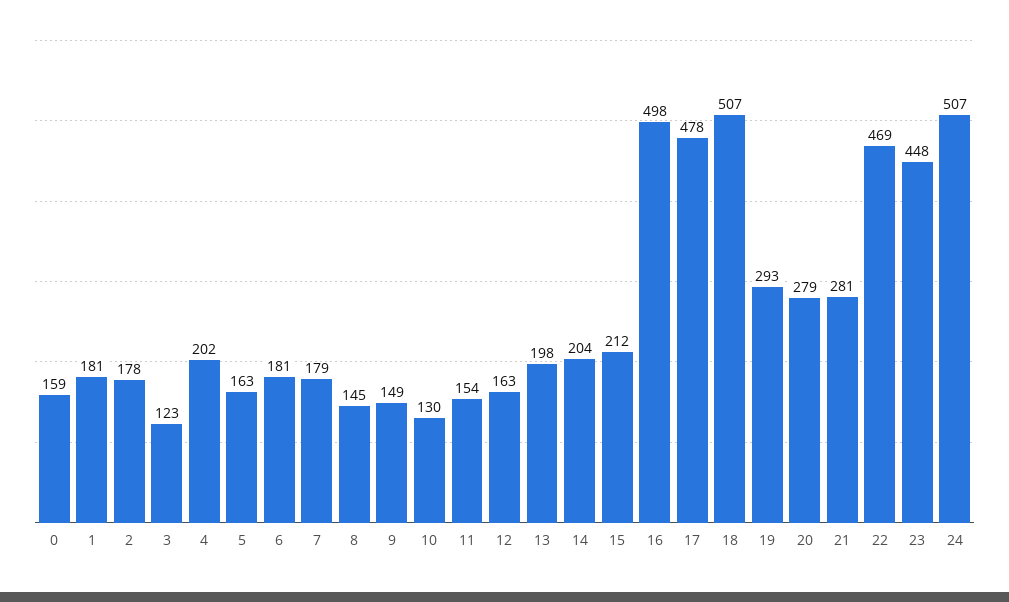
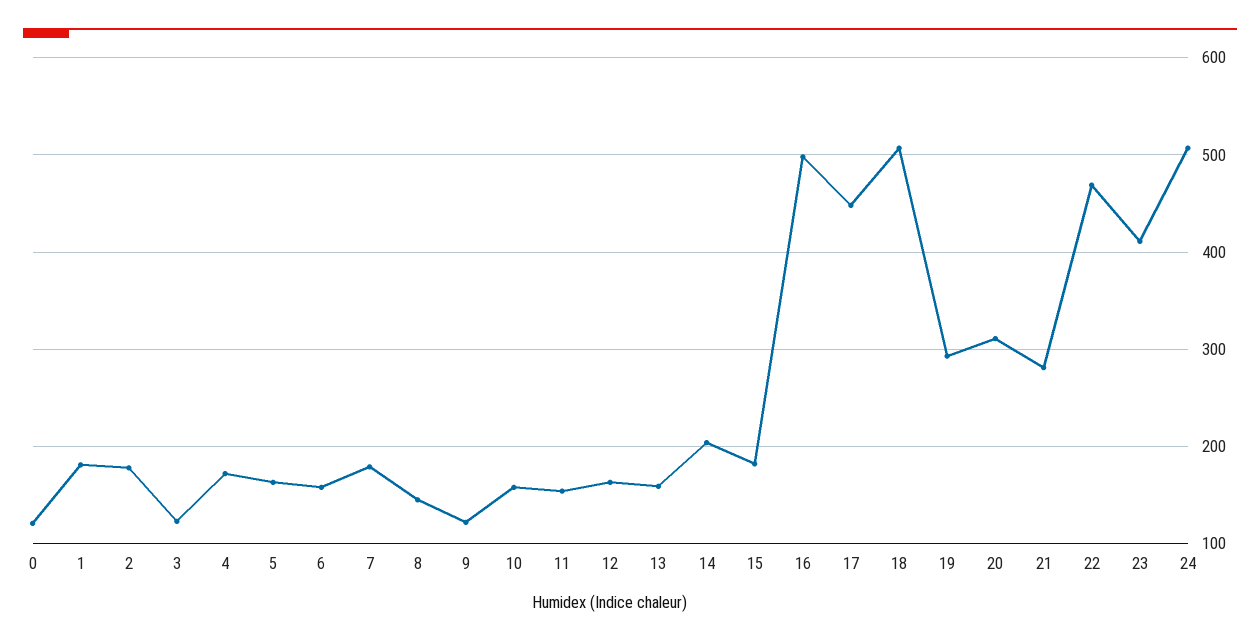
0: 159 -> 120
4: 202 -> 170
6: 181 -> 160
9: 149 -> 120
10: 130 -> 160
13: 198 -> 160
15: 212 -> 180
17: 478 -> 450
20: 279 -> 310
23: 448 -> 410

